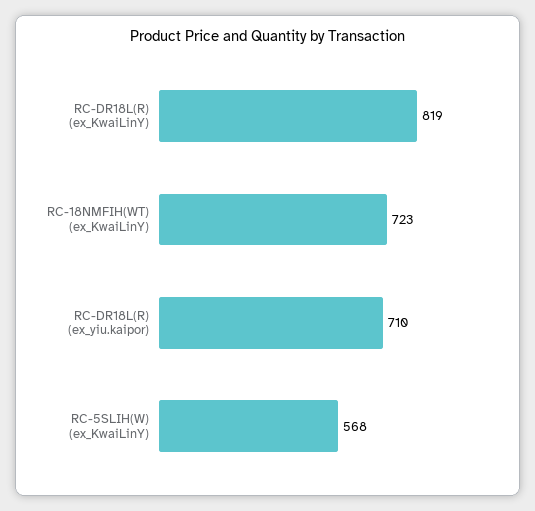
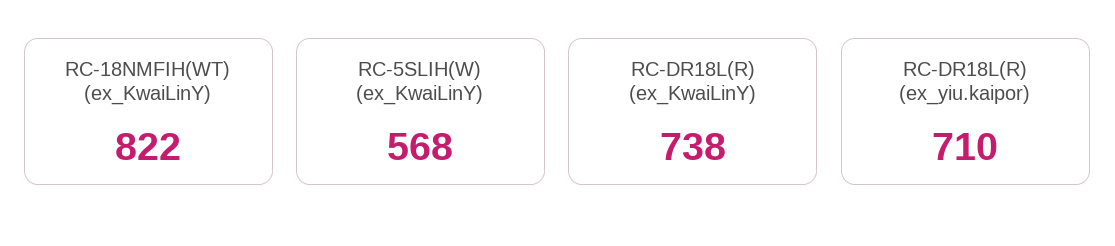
RC-DR18L(R) (ex_KwaiLinY): 819 -> 738
RC-18NMFIH(WT) (ex_KwaiLinY): 723 -> 822

